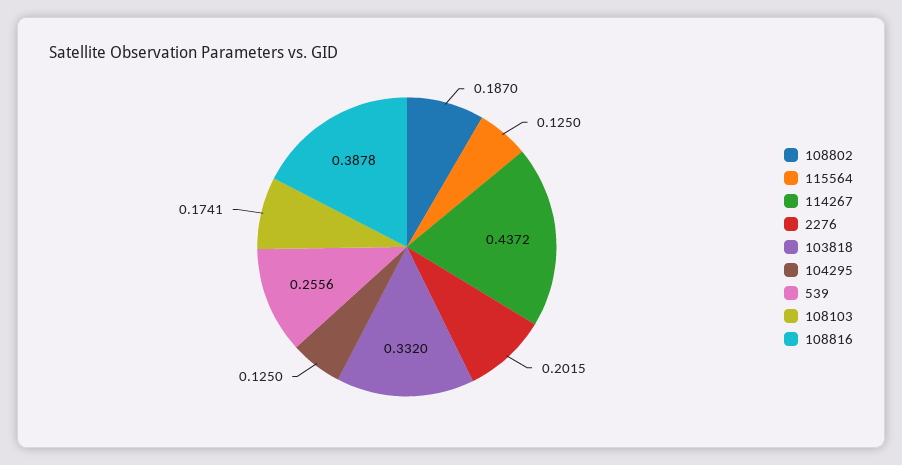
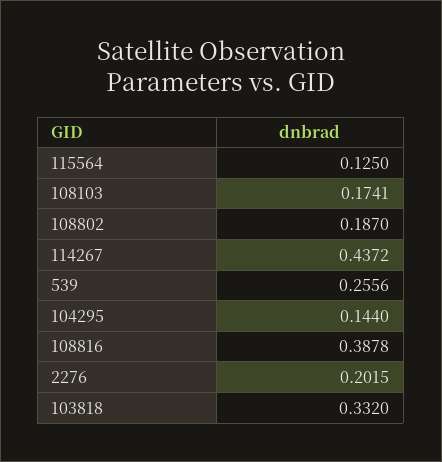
104295: 0.125 -> 0.144

